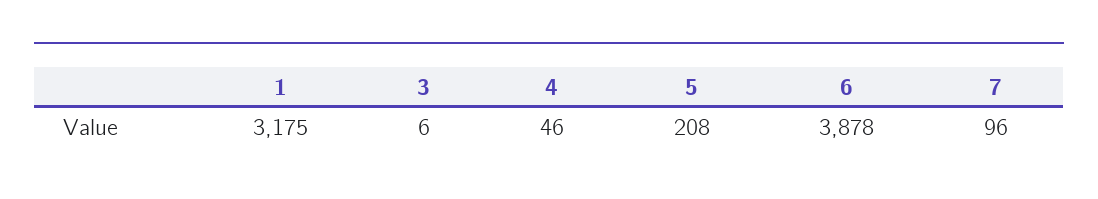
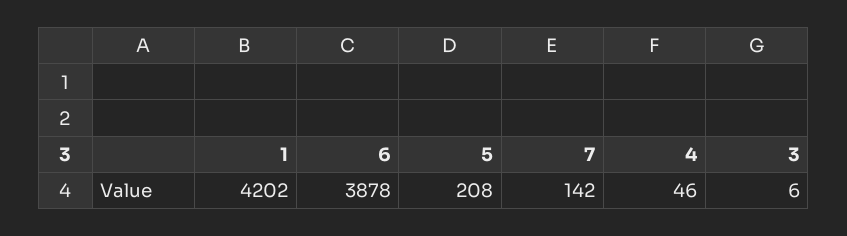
1: 3175 -> 4202
7: 96 -> 142

